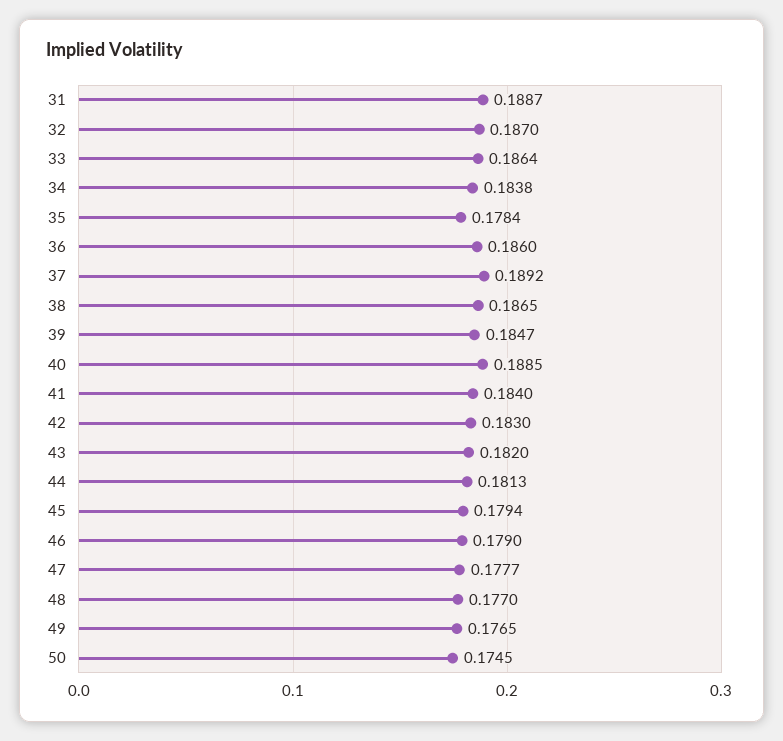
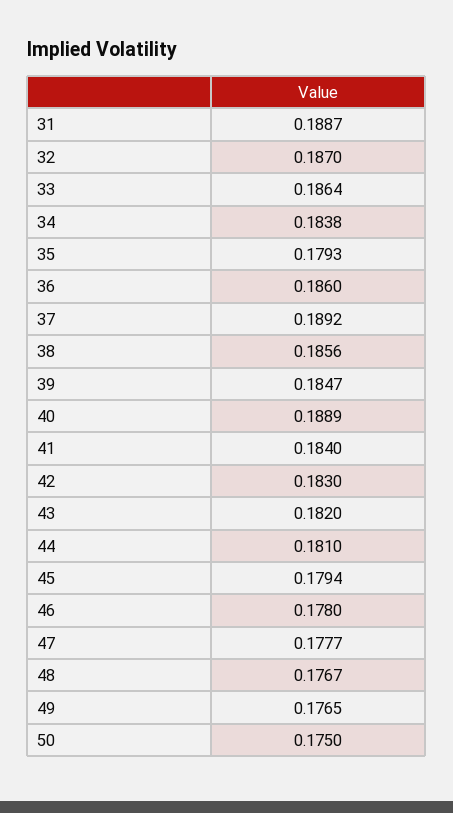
35: 0.1784 -> 0.1793
38: 0.1865 -> 0.1856
40: 0.1885 -> 0.1889
44: 0.1813 -> 0.181
46: 0.179 -> 0.178
48: 0.177 -> 0.1767
50: 0.1745 -> 0.175

